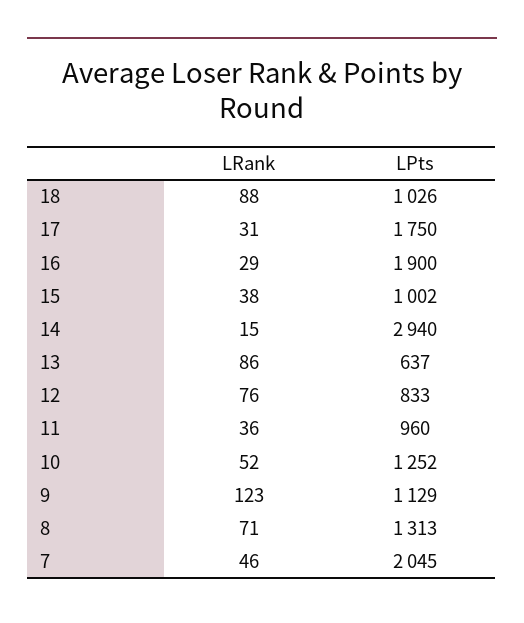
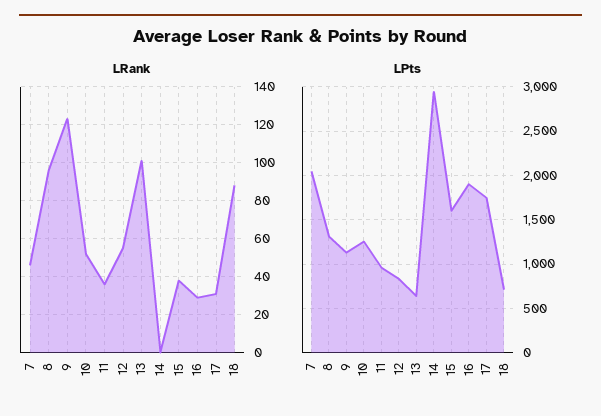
LPts, 18: 1026 -> 700
LPts, 15: 1002 -> 1600
LRank, 14: 15 -> 0
LRank, 13: 86 -> 100
LRank, 12: 76 -> 55
LRank, 8: 71 -> 95

